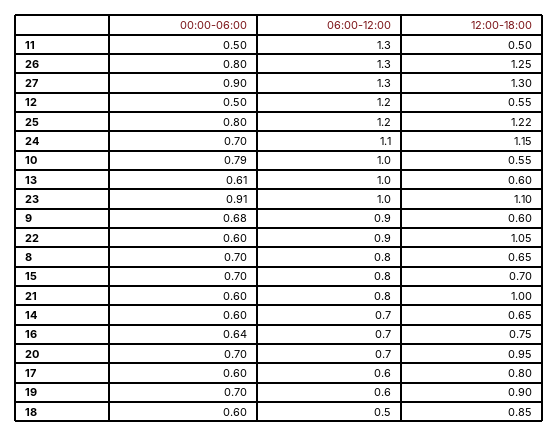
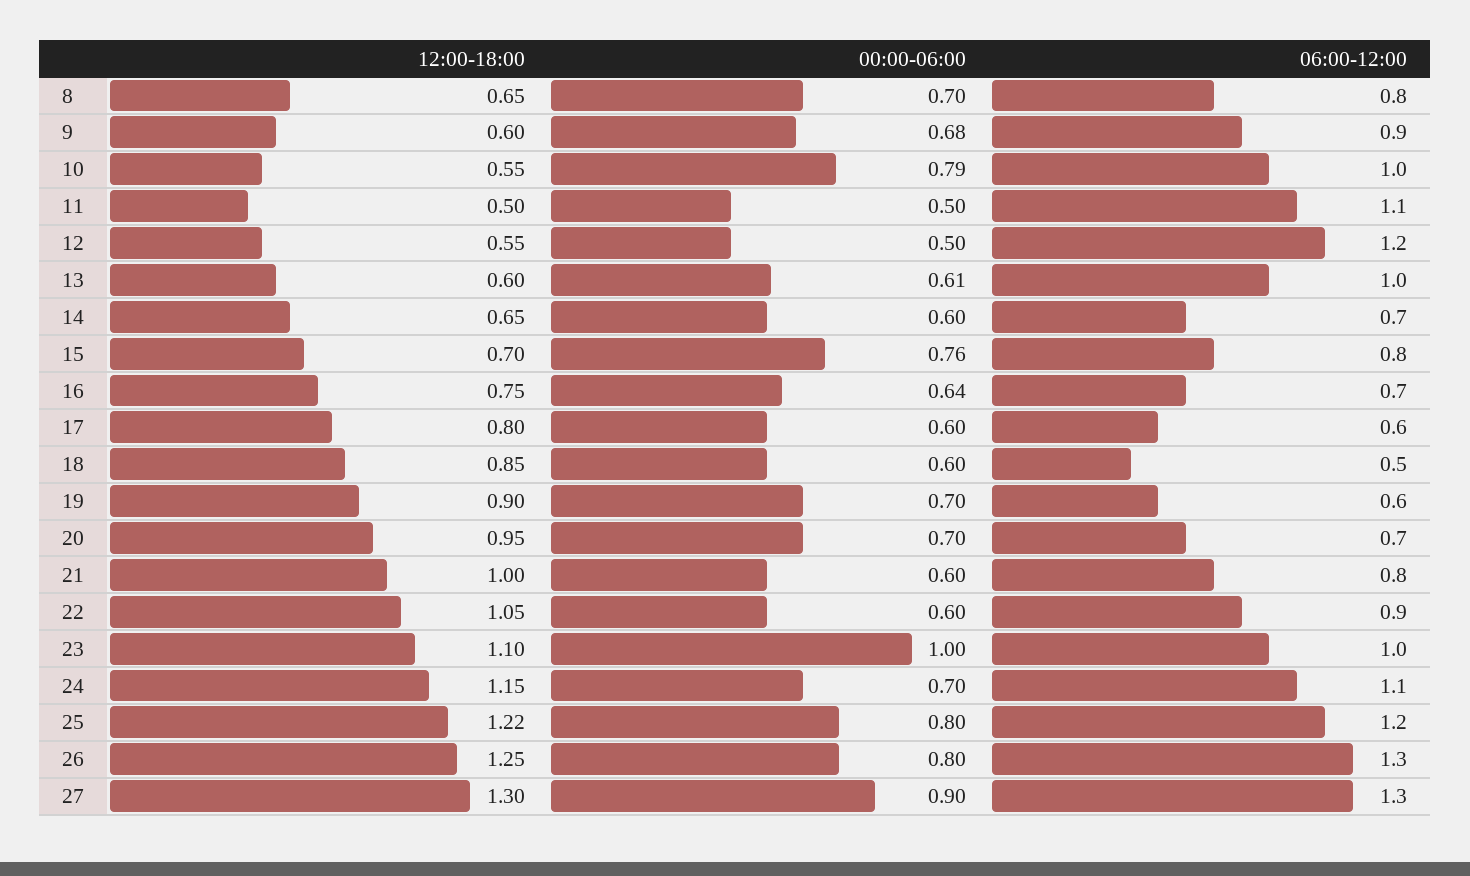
06:00-12:00, 11: 1.3 -> 1.1
00:00-06:00, 23: 0.91 -> 1
00:00-06:00, 15: 0.7 -> 0.76

